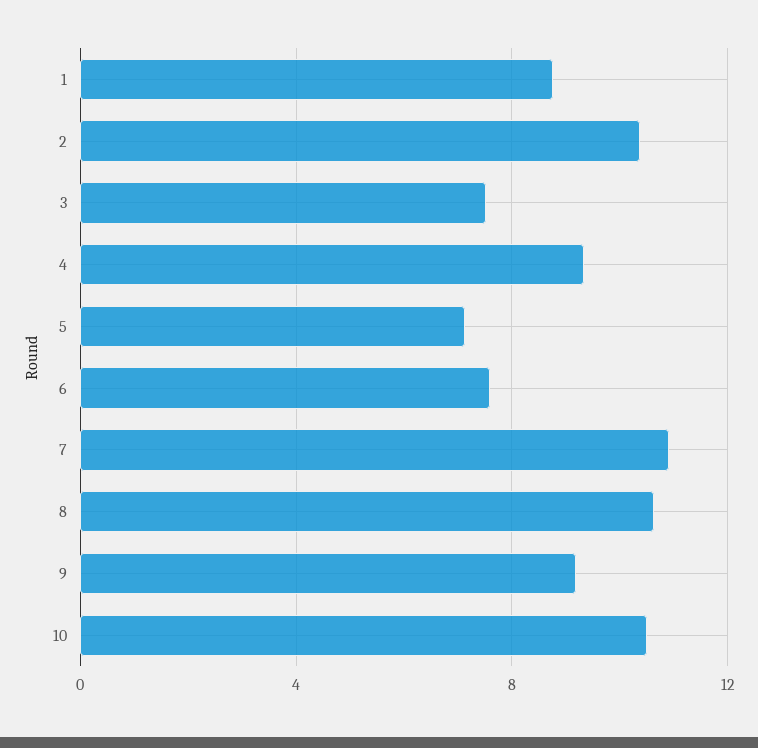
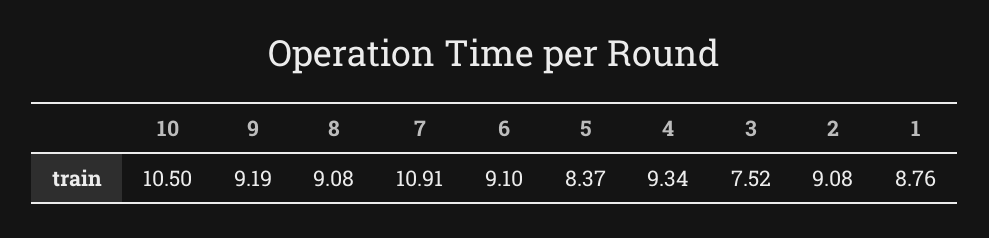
2: 10.5 -> 9.08
5: 7 -> 8.37
6: 7.5 -> 9.1
8: 10.5 -> 9.08

